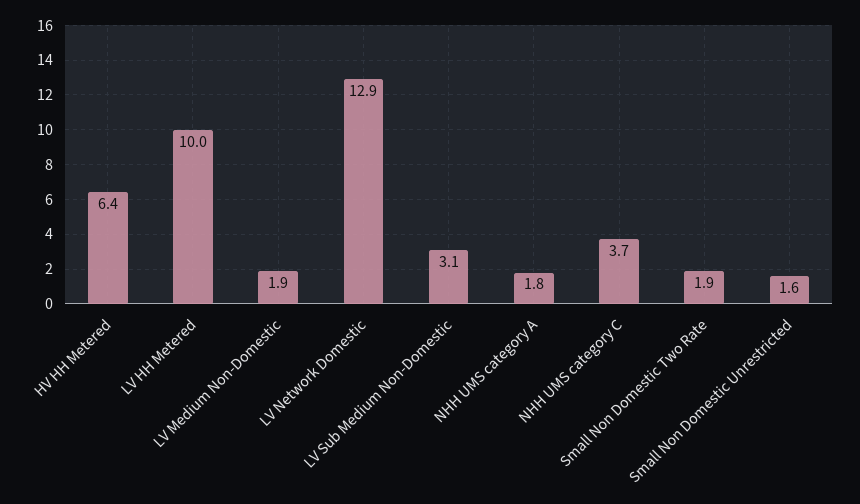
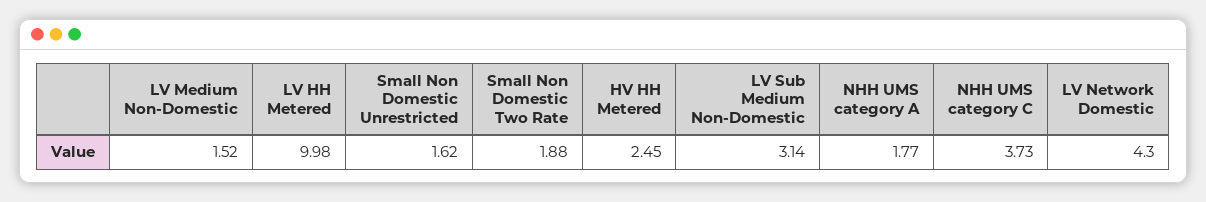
HV HH Metered: 6.4 -> 2.45
LV Medium Non-Domestic: 1.9 -> 1.52
LV Network Domestic: 12.9 -> 4.3

